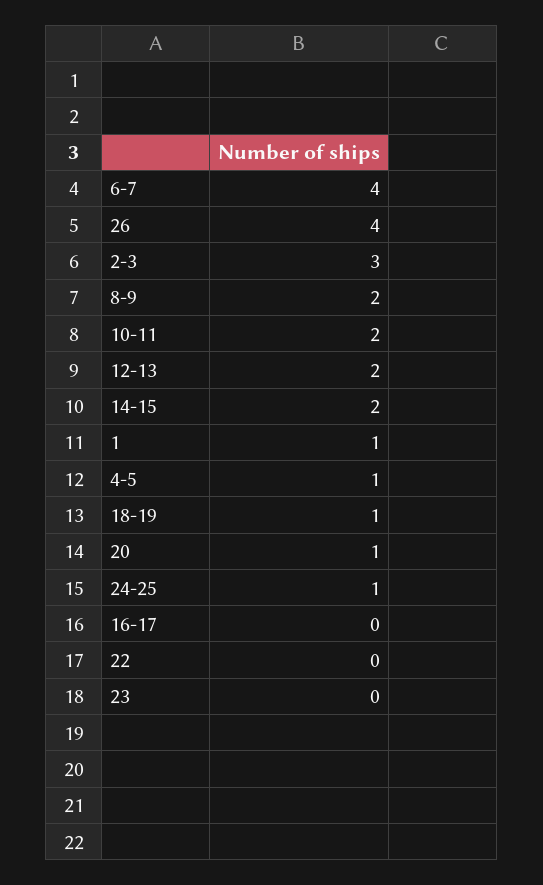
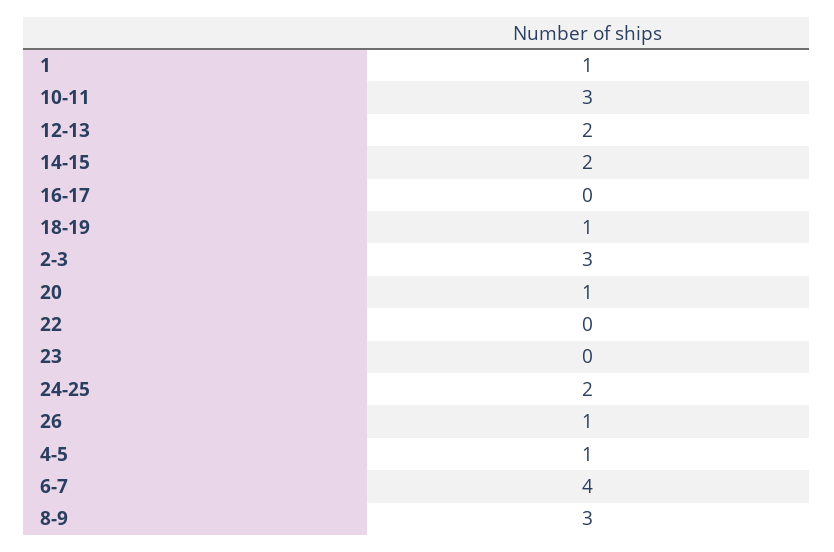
26: 4 -> 1
8-9: 2 -> 3
10-11: 2 -> 3
24-25: 1 -> 2

